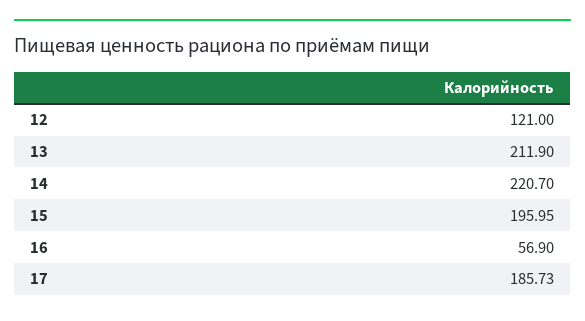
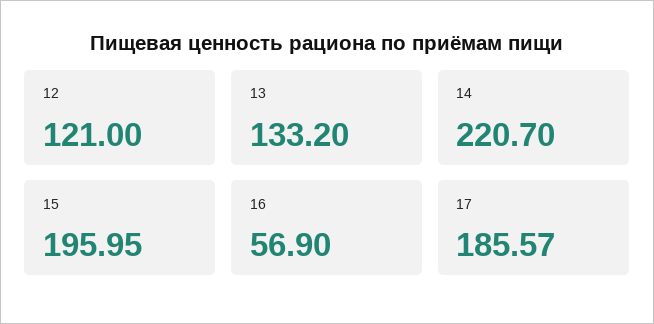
13: 211.9 -> 133.2
17: 185.73 -> 185.57

